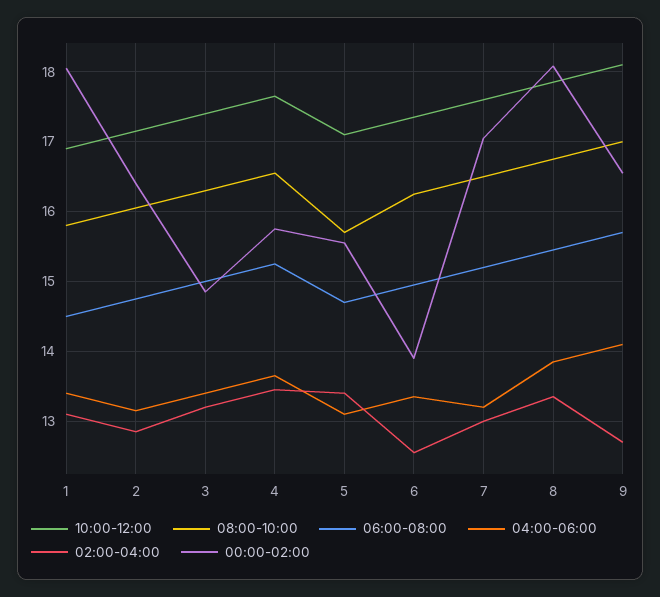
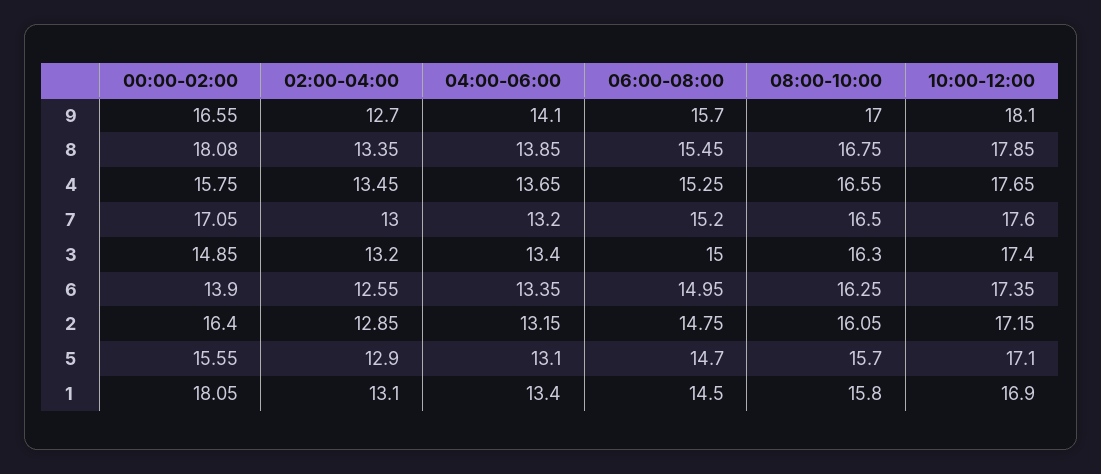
02:00-04:00, 5: 13.4 -> 12.9

